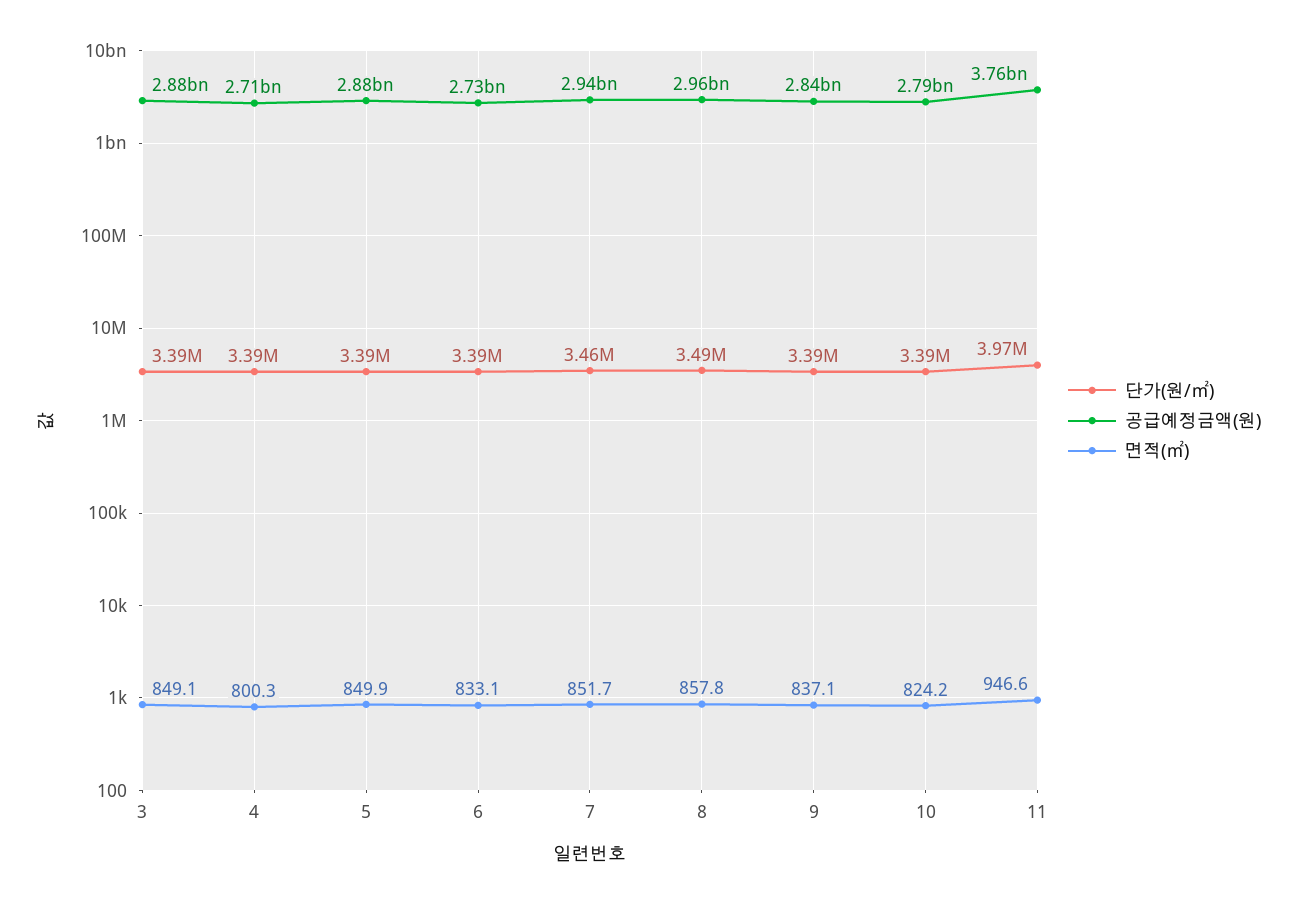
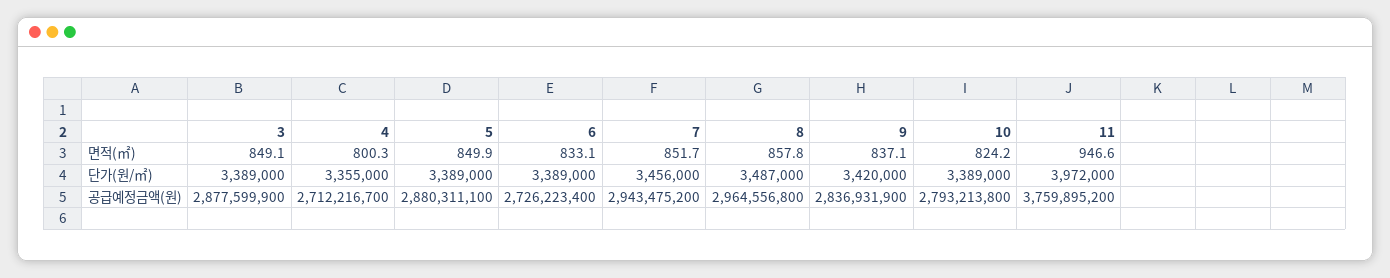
단가(원/㎡), 4: 3390000 -> 3355000
단가(원/㎡), 9: 3390000 -> 3420000

